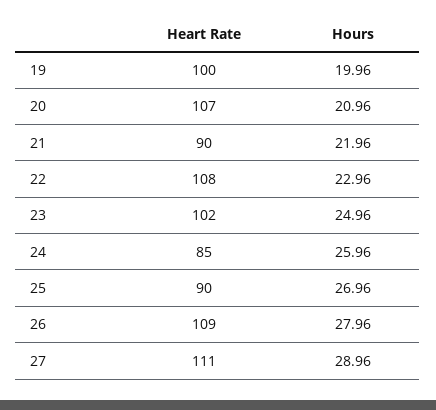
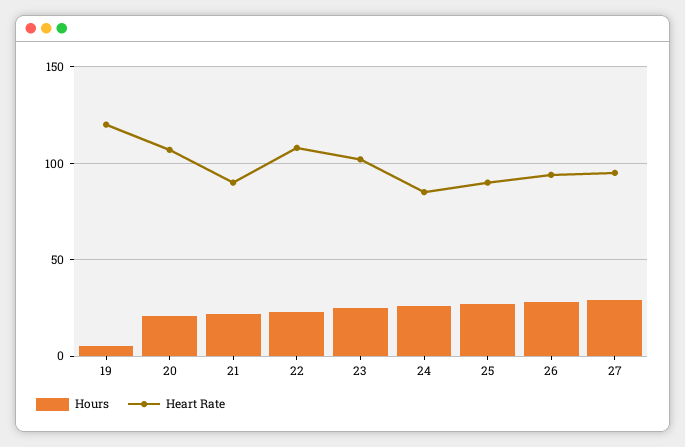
Heart Rate, 19: 100 -> 120
Hours, 19: 19.96 -> 5
Heart Rate, 26: 109 -> 95
Heart Rate, 27: 111 -> 95

